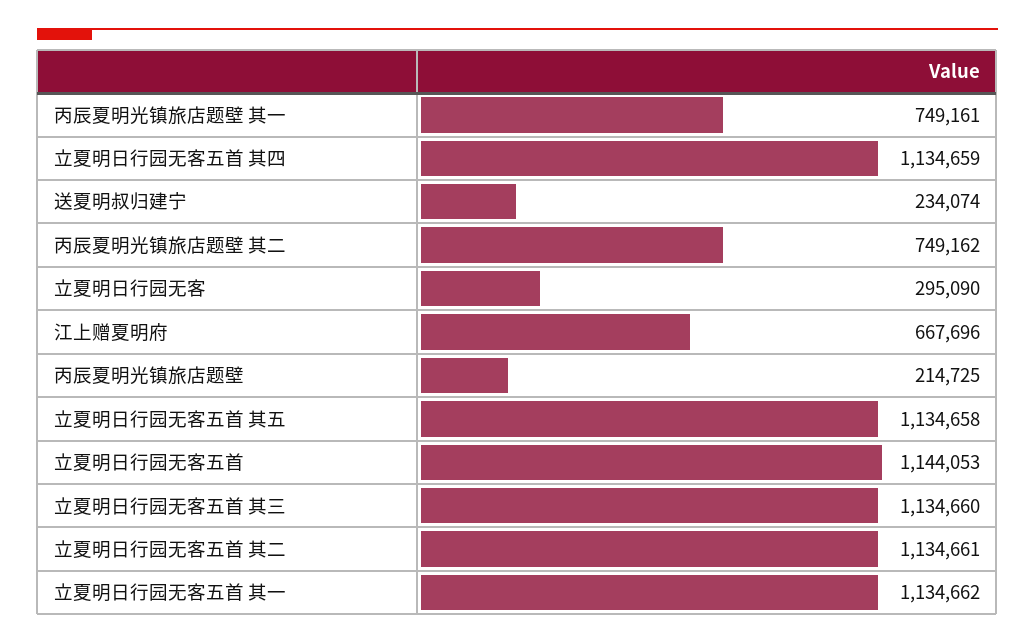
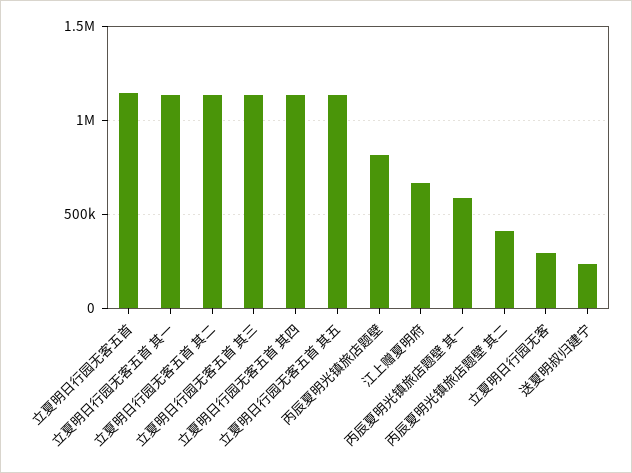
丙辰夏明光镇旅店题壁 其一: 749161 -> 600000
丙辰夏明光镇旅店题壁 其二: 749162 -> 400000
丙辰夏明光镇旅店题壁: 214725 -> 800000

